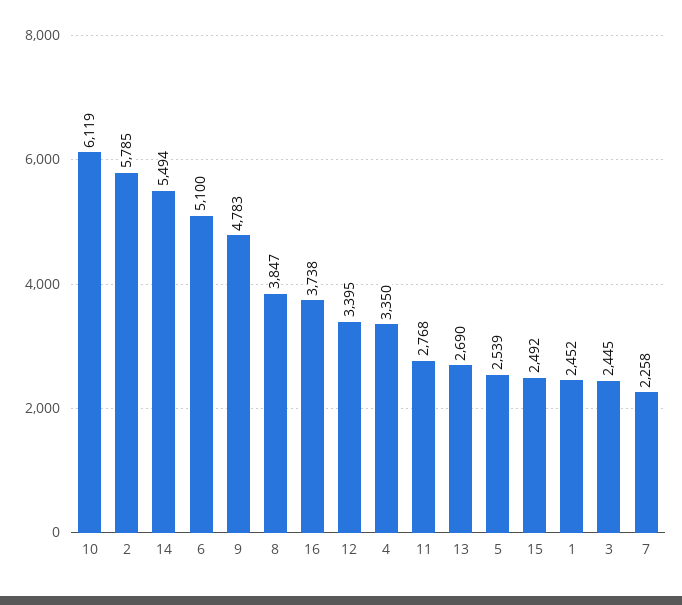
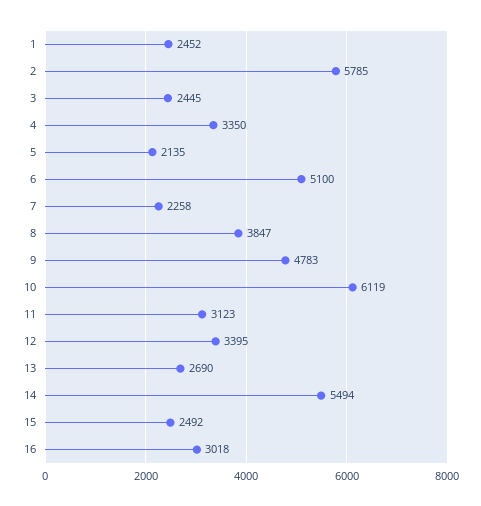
16: 3738 -> 3018
11: 2768 -> 3123
5: 2539 -> 2135

